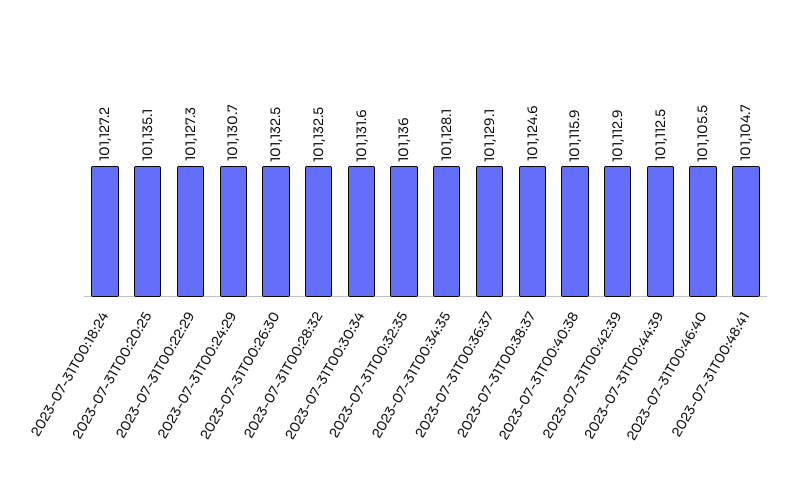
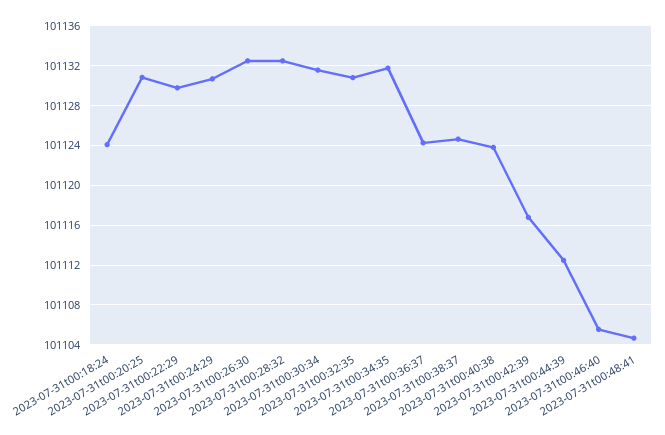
2023-07-31T00:18:24: 101127.2 -> 101124
2023-07-31T00:20:25: 101135.1 -> 101131
2023-07-31T00:22:29: 101127.3 -> 101130
2023-07-31T00:32:35: 101136 -> 101131
2023-07-31T00:34:35: 101128.1 -> 101132
2023-07-31T00:36:37: 101129.1 -> 101124
2023-07-31T00:40:38: 101115.9 -> 101124
2023-07-31T00:42:39: 101112.9 -> 101117

